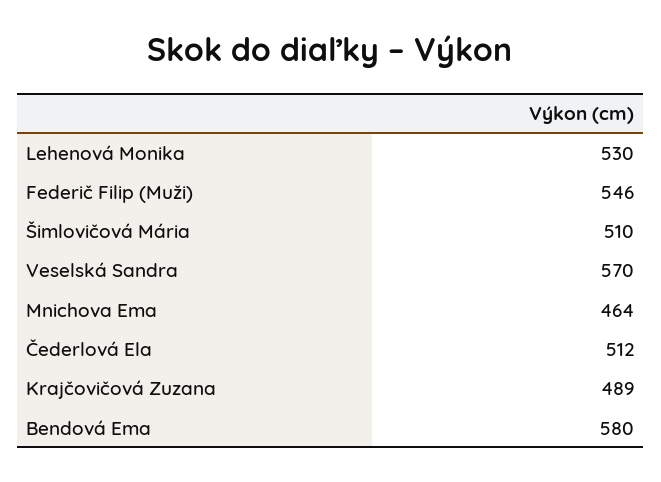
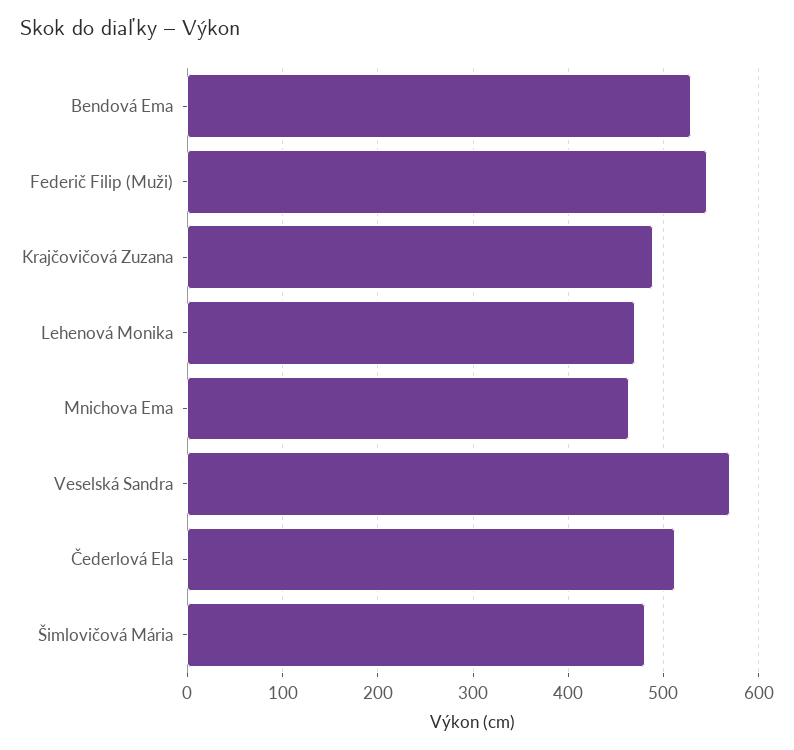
Lehenová Monika: 530 -> 470
Šimlovičová Mária: 510 -> 480
Bendová Ema: 580 -> 530

